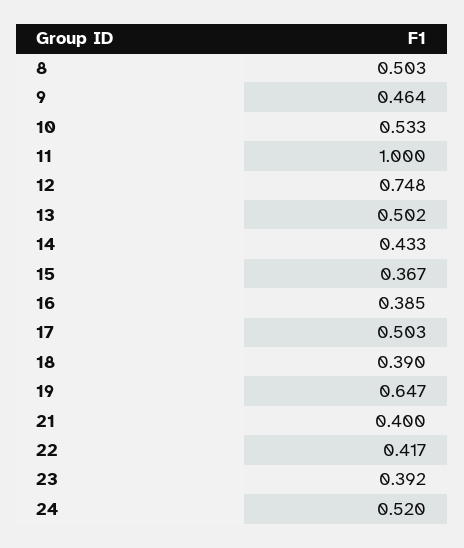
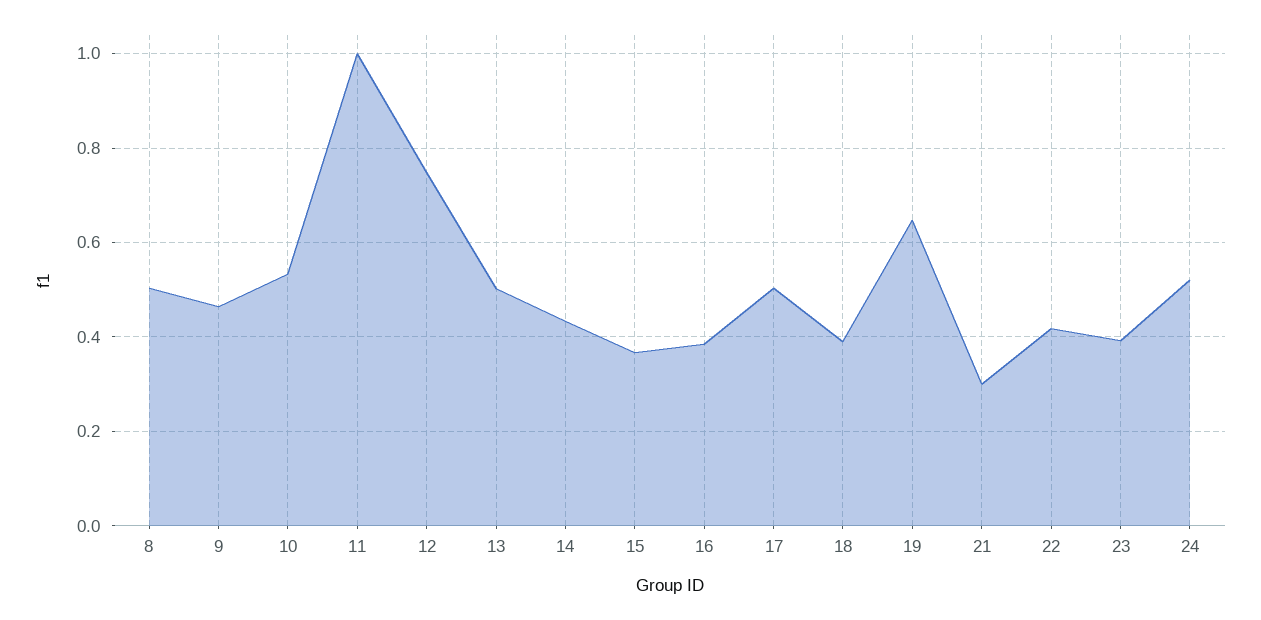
21: 0.4 -> 0.3

